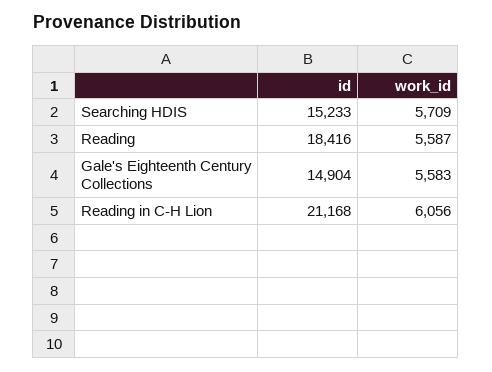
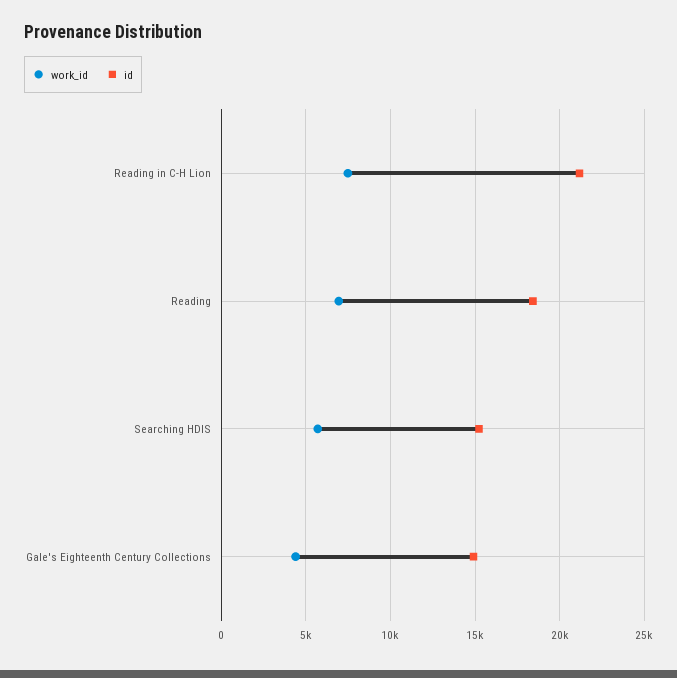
work_id, Reading: 5587 -> 7000
work_id, Gale's Eighteenth Century Collections: 5583 -> 4500
work_id, Reading in C-H Lion: 6056 -> 7500

